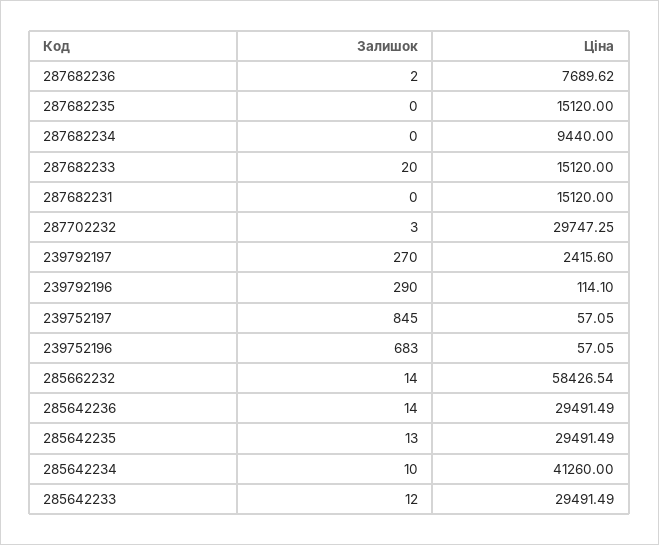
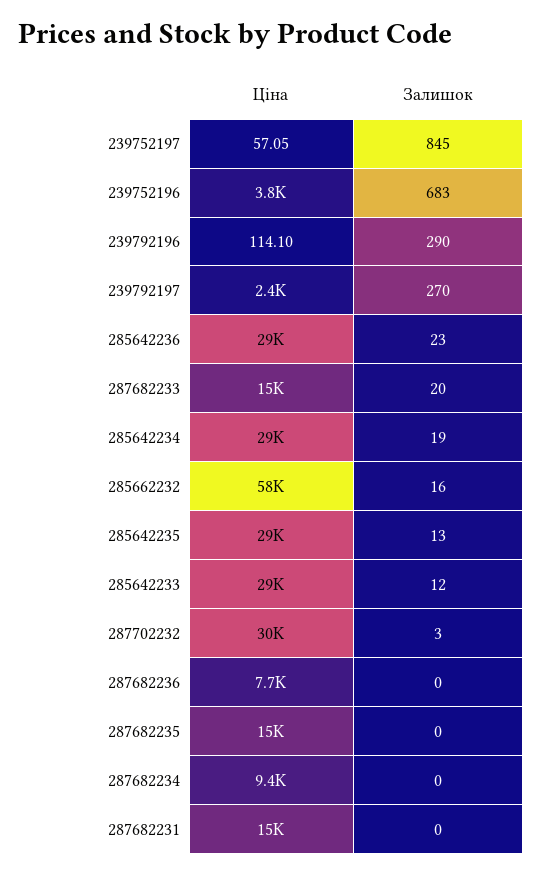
Залишок, 287682236: 2 -> 0
Ціна, 239752196: 57.05 -> 3800
Залишок, 285662232: 14 -> 16
Залишок, 285642236: 14 -> 23
Залишок, 285642234: 10 -> 19
Ціна, 285642234: 41260 -> 29000

